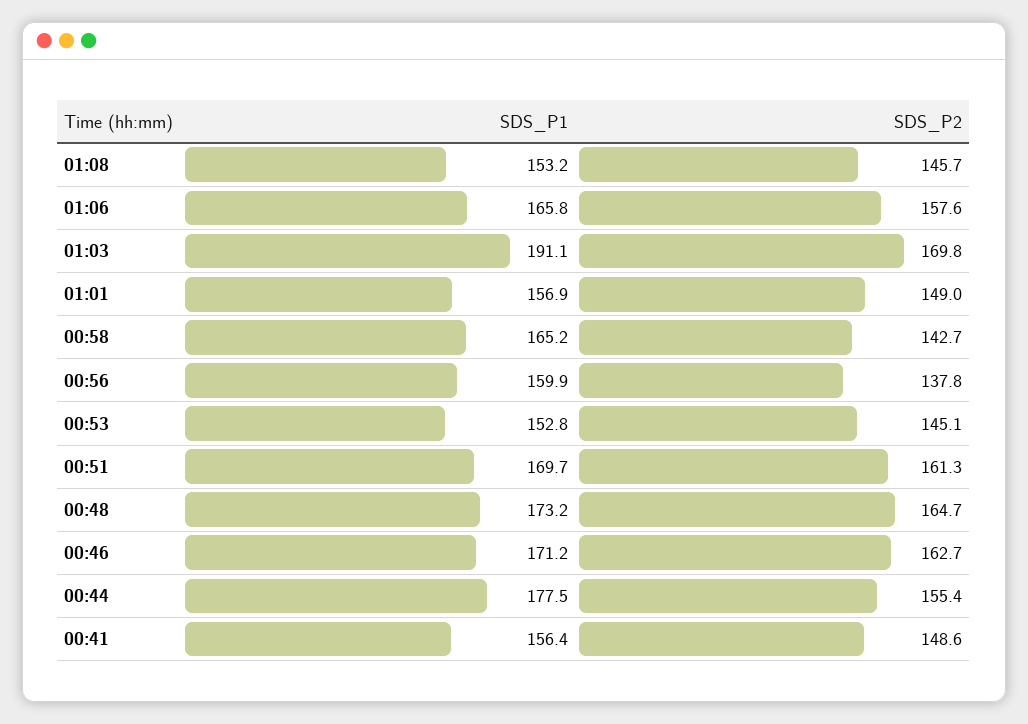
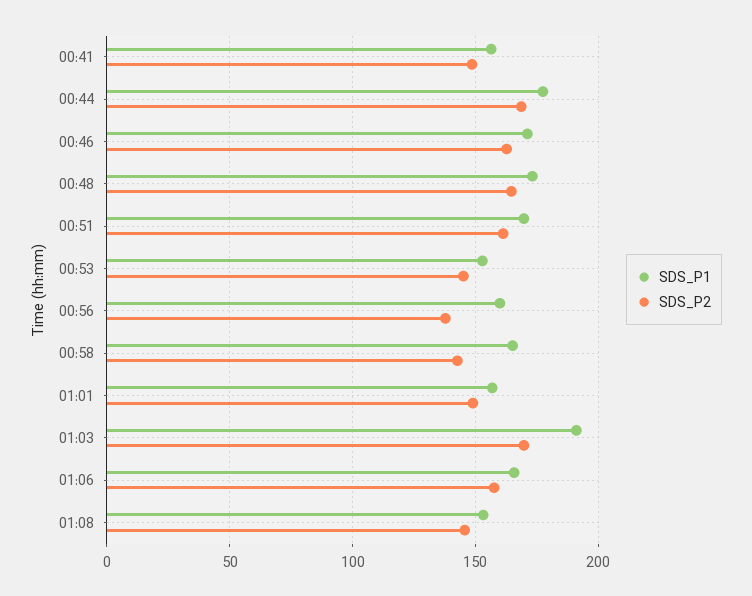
SDS_P2, 00:44: 155.4 -> 170

